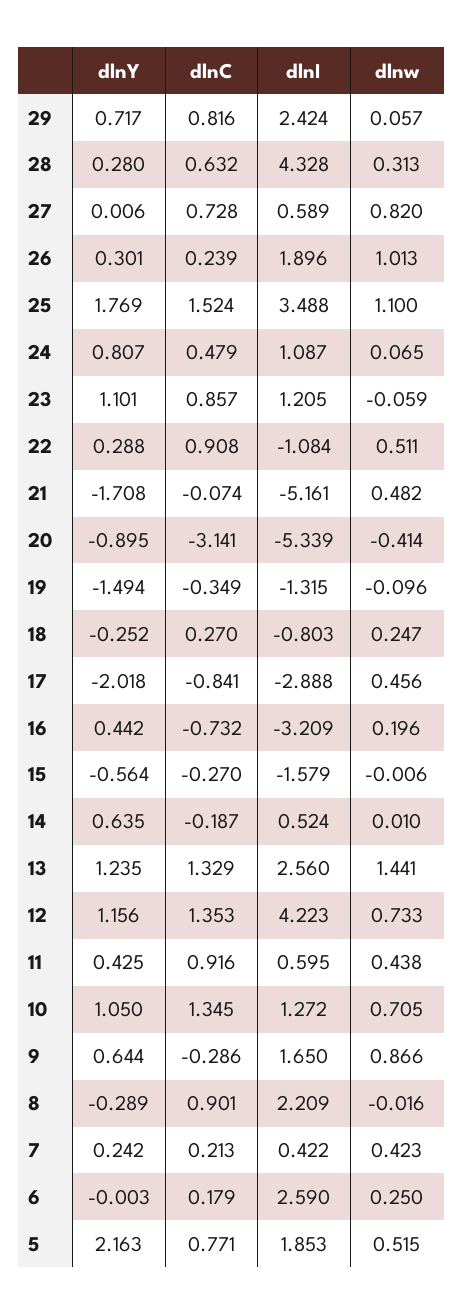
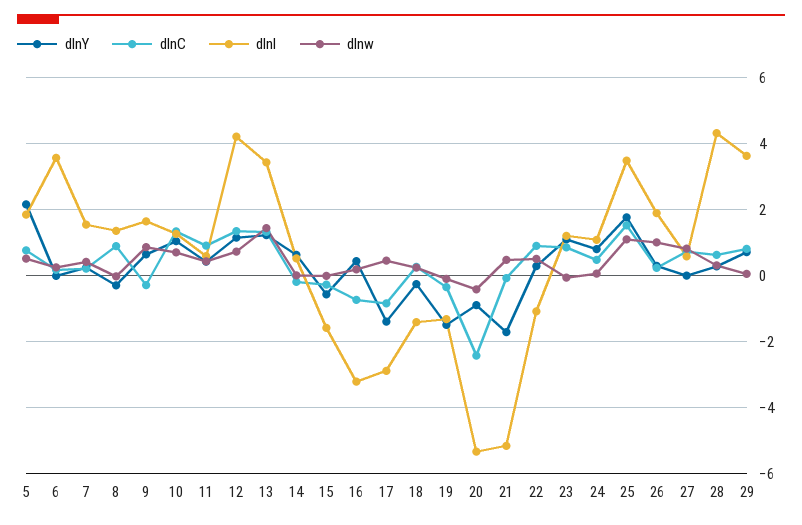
dlnI, 29: 2.424 -> 3.6
dlnC, 20: -3.141 -> -2.4
dlnI, 18: -0.803 -> -1.4
dlnY, 17: -2.018 -> -1.4
dlnI, 13: 2.56 -> 3.4
dlnI, 8: 2.209 -> 1.4
dlnI, 7: 0.422 -> 1.6
dlnI, 6: 2.59 -> 3.6

